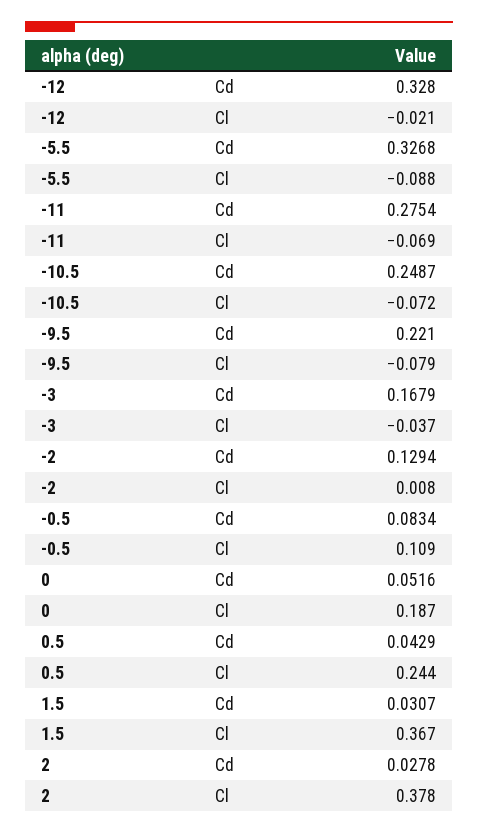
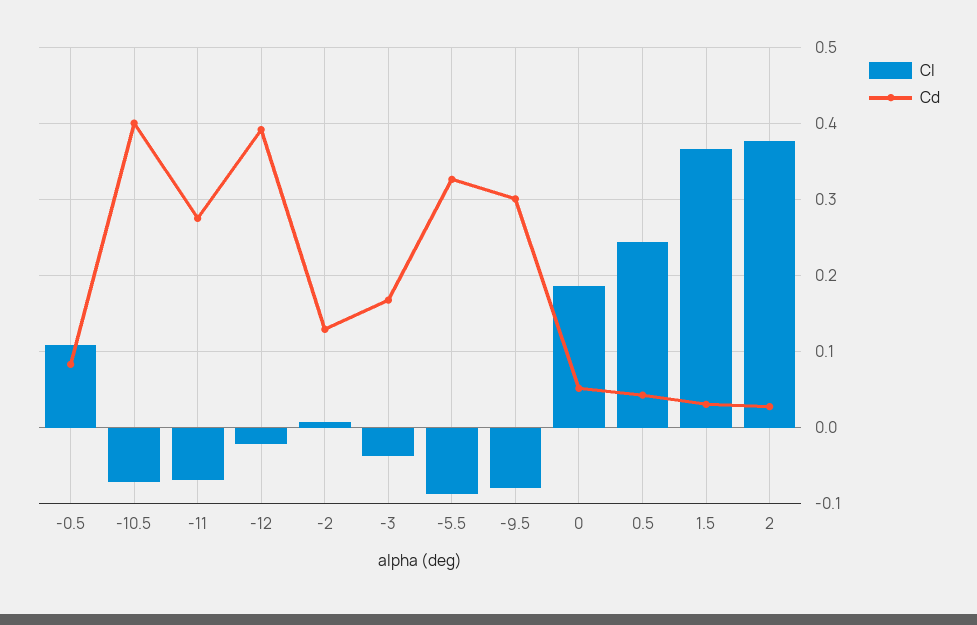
Cd, -12: 0.328 -> 0.39
Cd, -10.5: 0.2487 -> 0.4
Cd, -9.5: 0.221 -> 0.3

